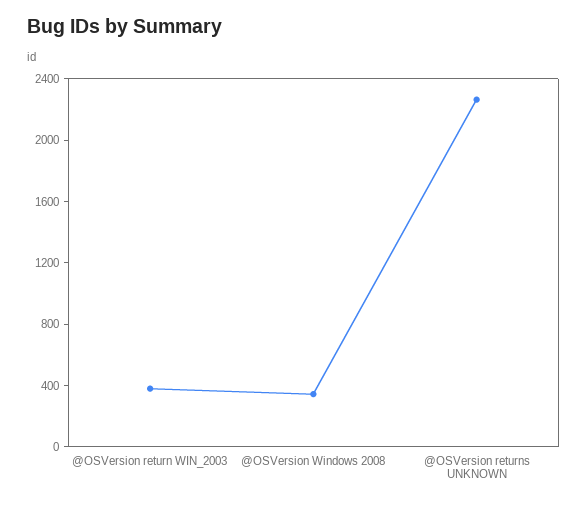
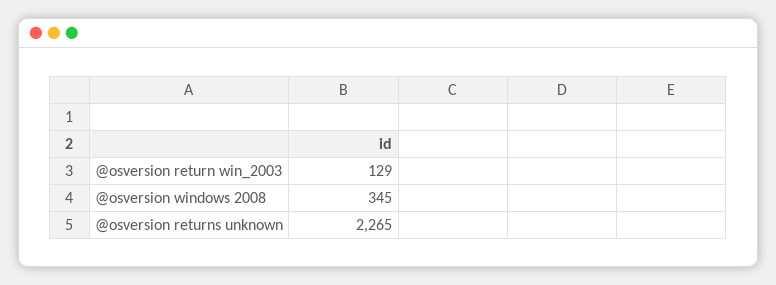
@OSVersion return WIN_2003: 400 -> 129

